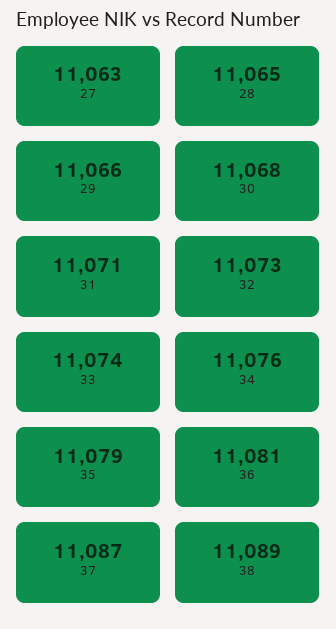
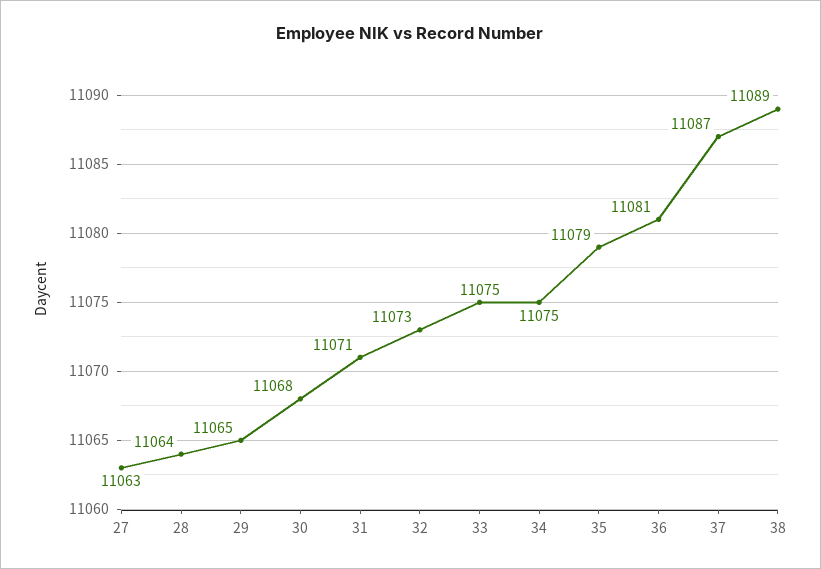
28: 11065 -> 11064
29: 11066 -> 11065
33: 11074 -> 11075
34: 11076 -> 11075

